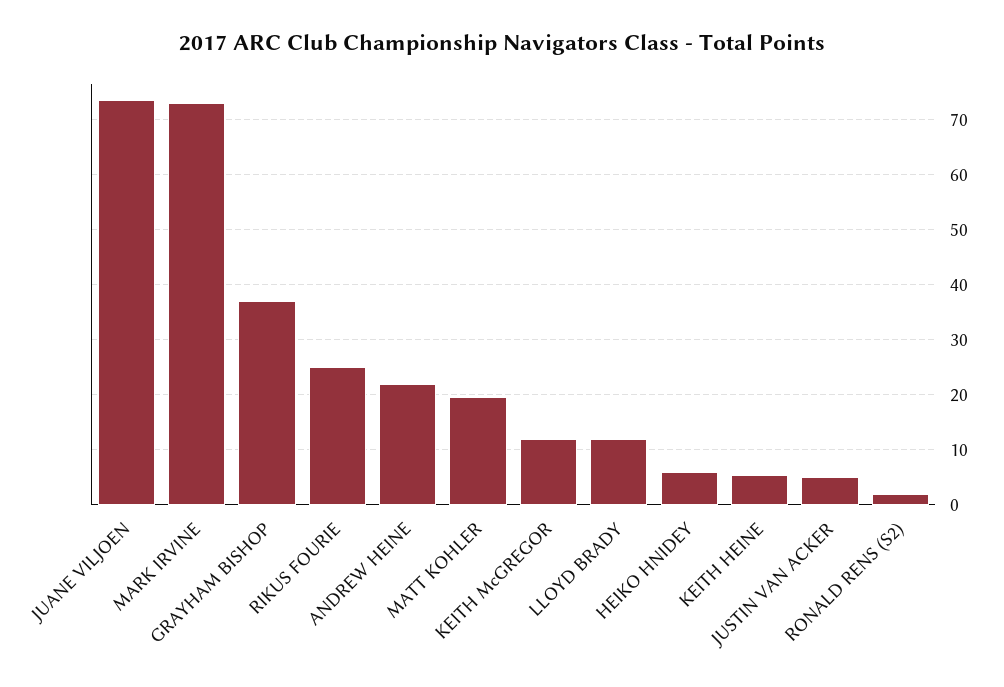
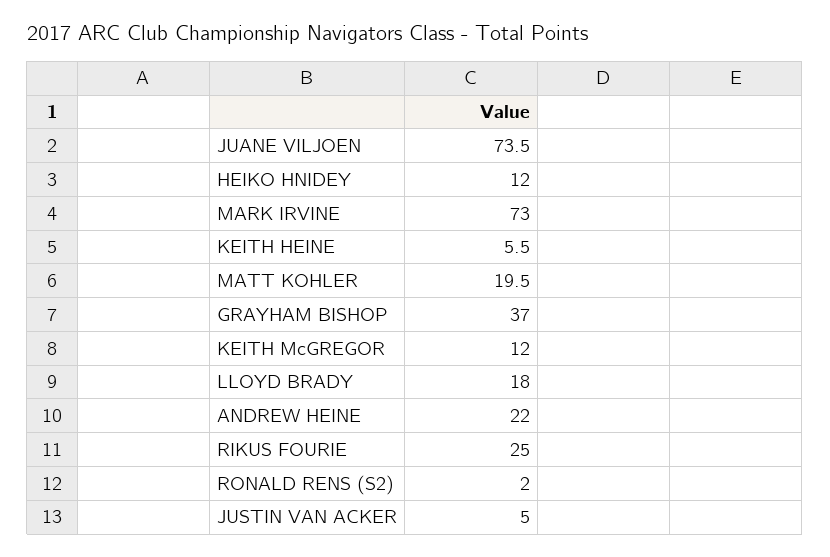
LLOYD BRADY: 12 -> 18
HEIKO HNIDEY: 6 -> 12

